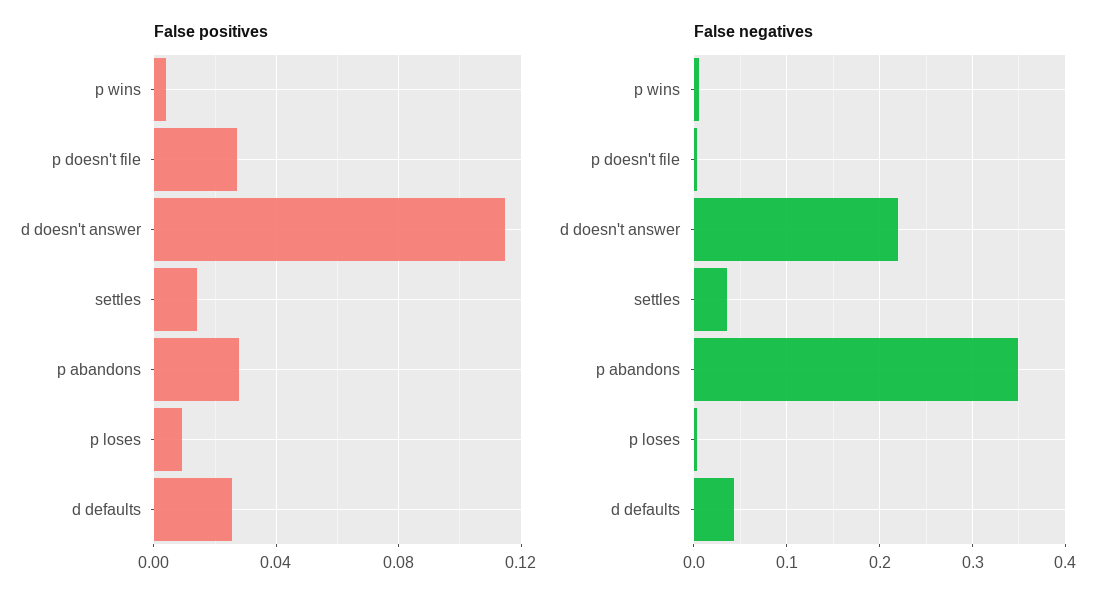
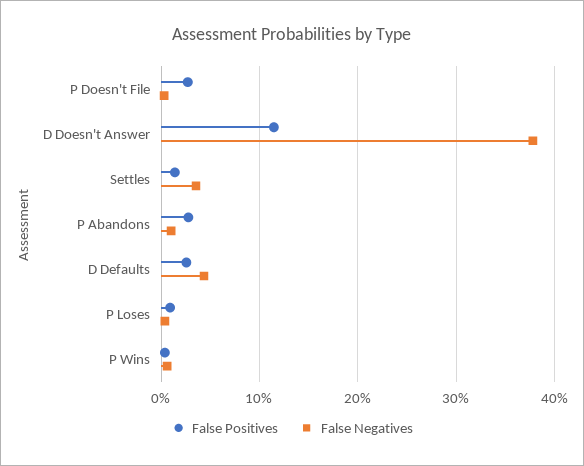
False negatives, d doesn't answer: 0.22 -> 0.38
False negatives, p abandons: 0.35 -> 0.01

